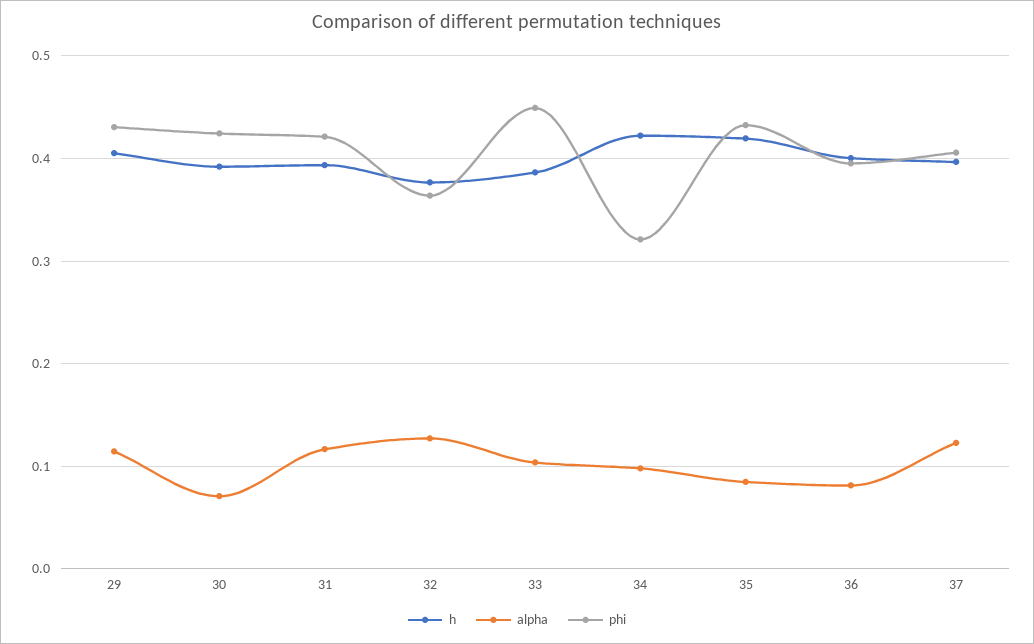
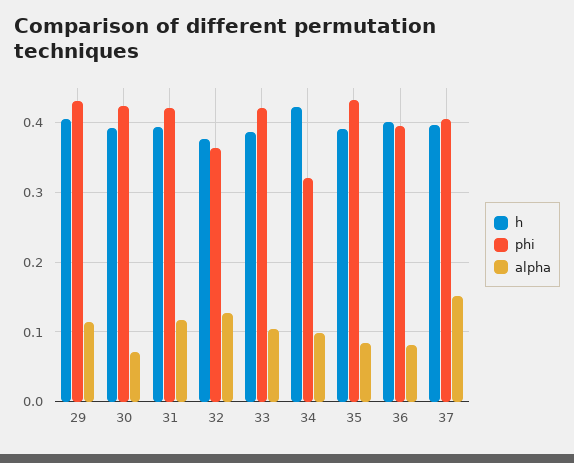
phi, 33: 0.45 -> 0.42
h, 35: 0.42 -> 0.39
alpha, 37: 0.12 -> 0.15

